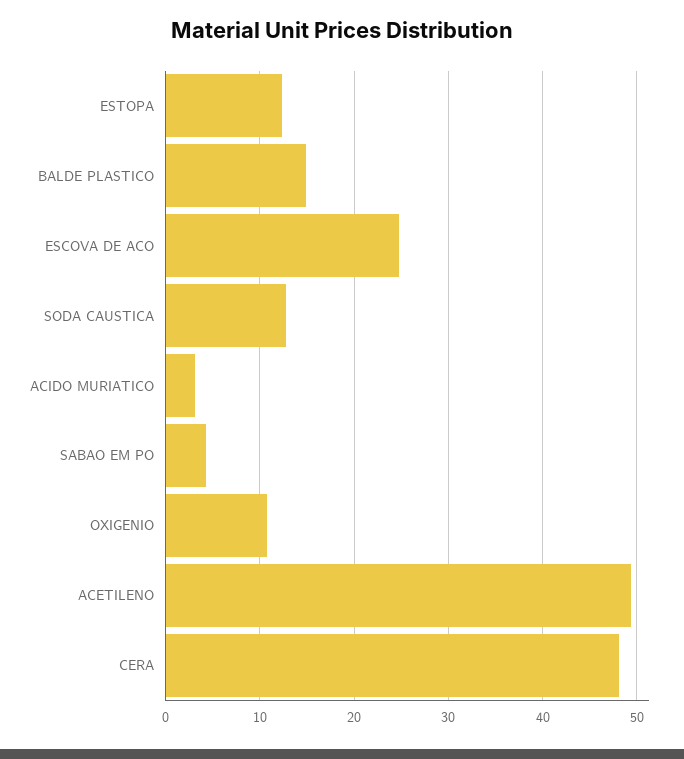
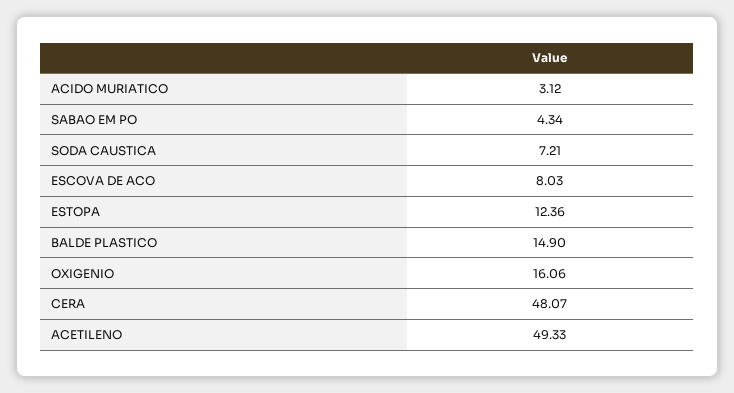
ESCOVA DE ACO: 25 -> 8.03
SODA CAUSTICA: 13 -> 7.21
OXIGENIO: 11 -> 16.06

